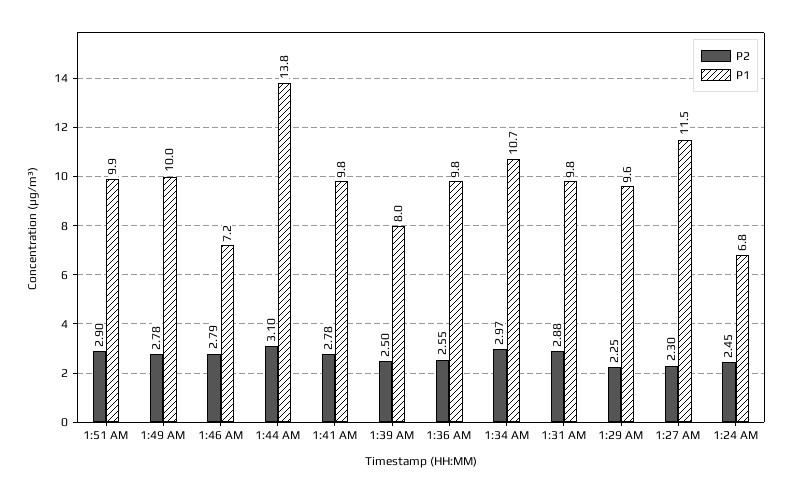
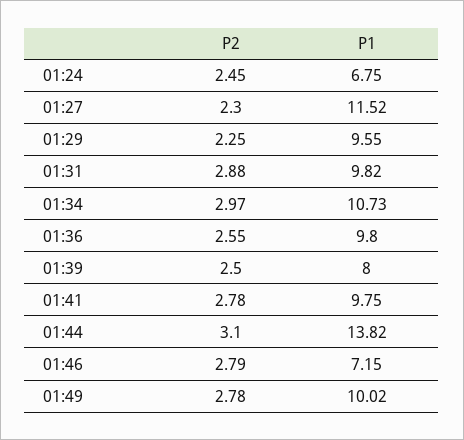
P2, 1:51 AM: 2.9 -> none
P1, 1:51 AM: 9.9 -> none

